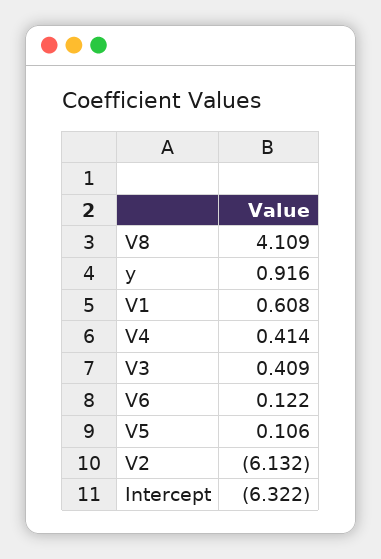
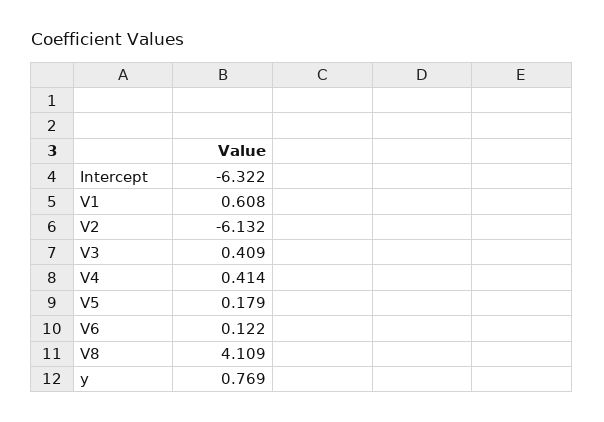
y: 0.916 -> 0.769
V5: 0.106 -> 0.179

